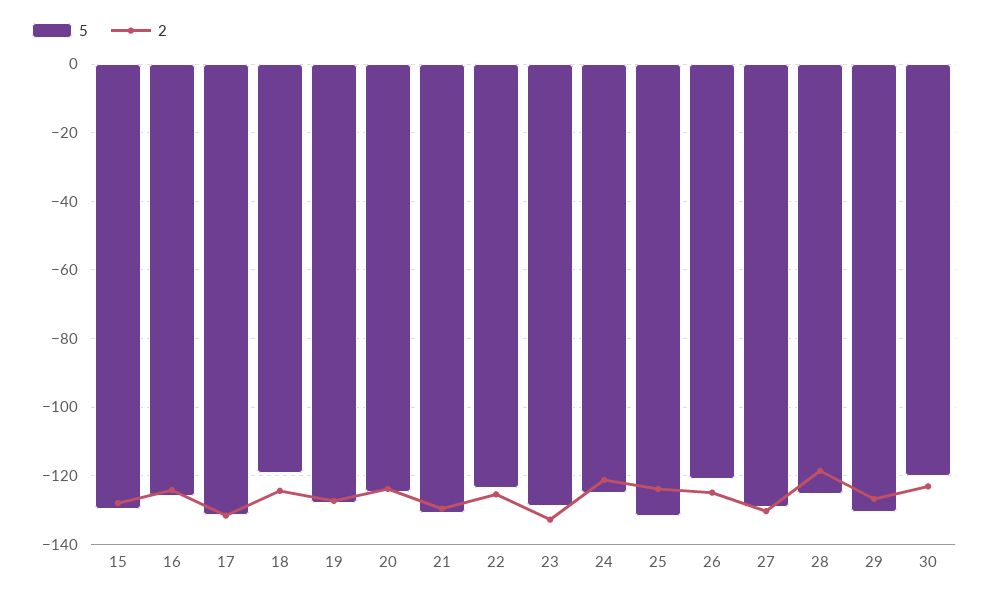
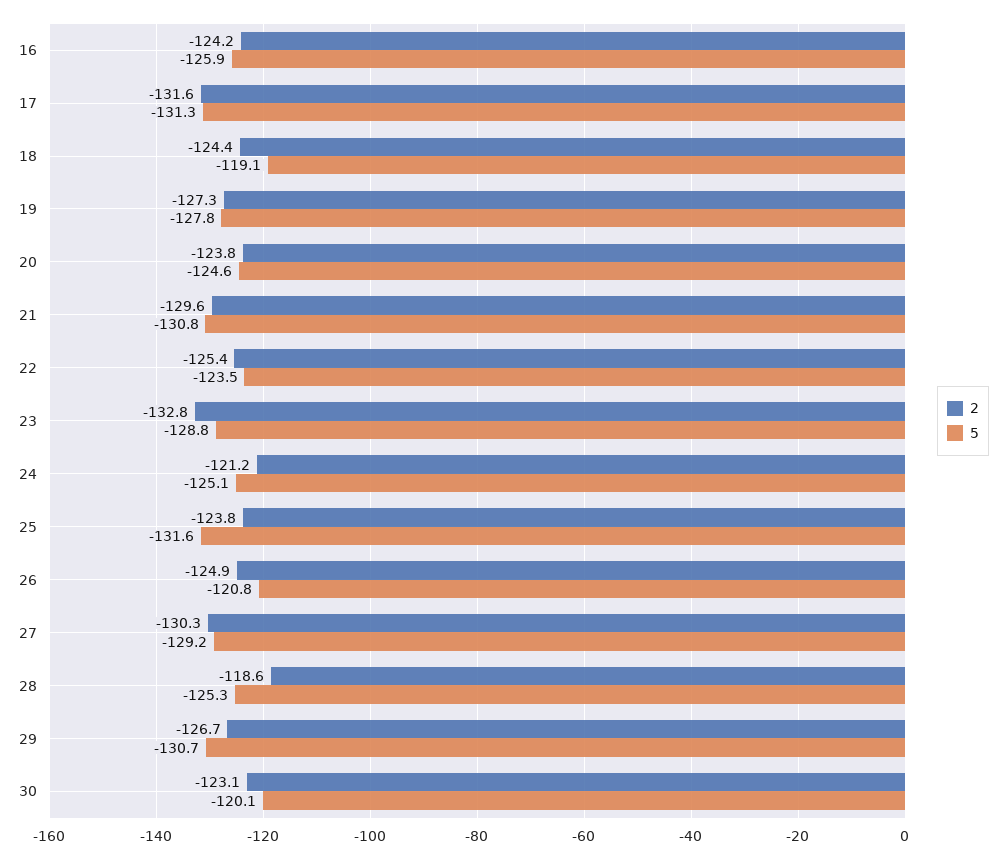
5, 15: -130 -> none
2, 15: -128 -> none

